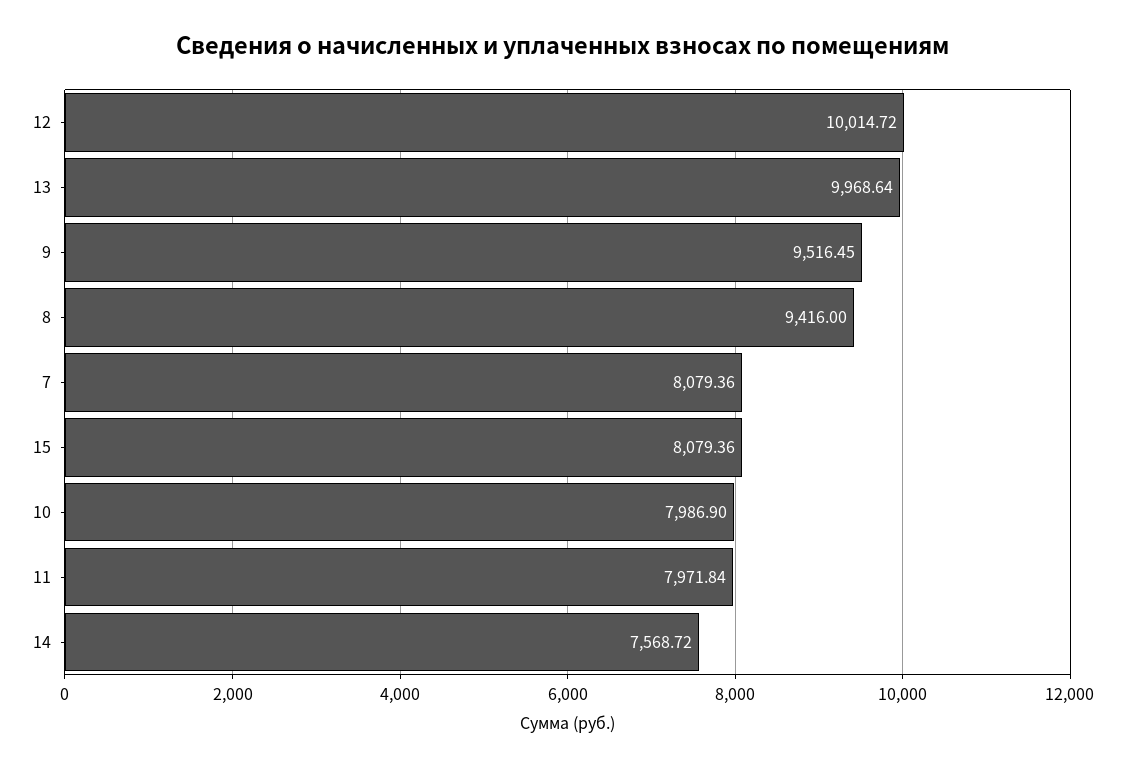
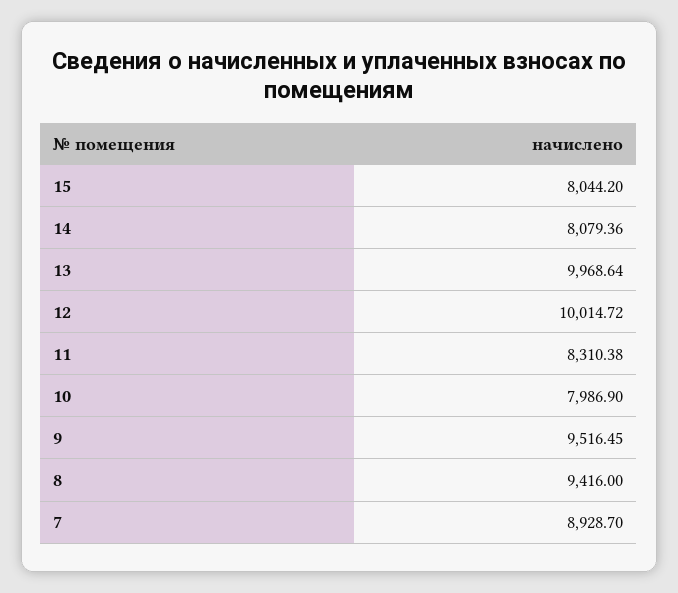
7: 8079.36 -> 8928.7
15: 8079.36 -> 8044.2
11: 7971.84 -> 8310.38
14: 7568.72 -> 8079.36

